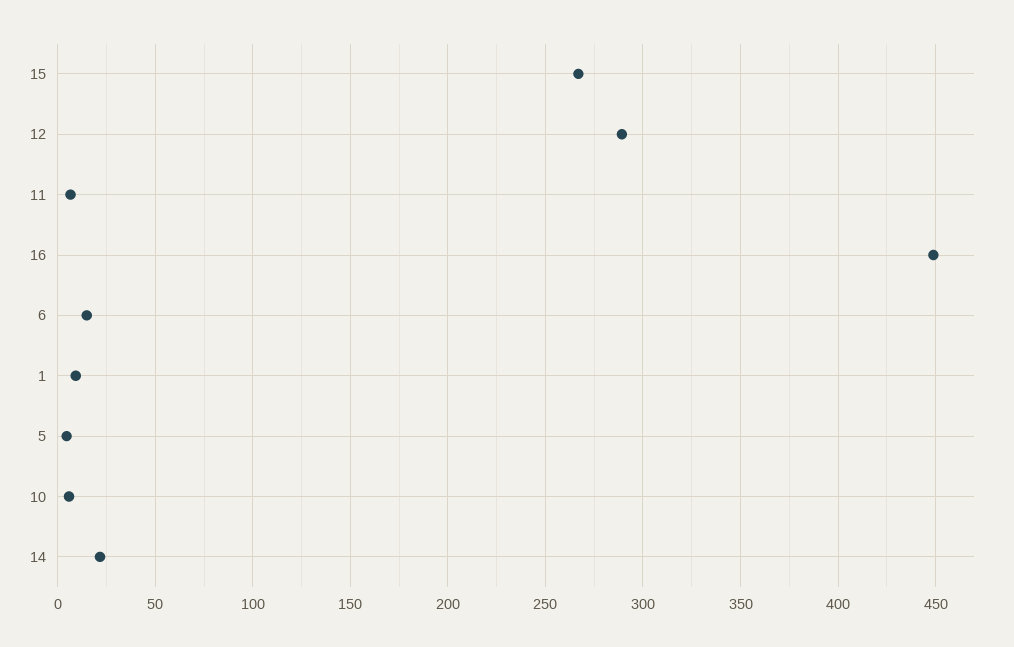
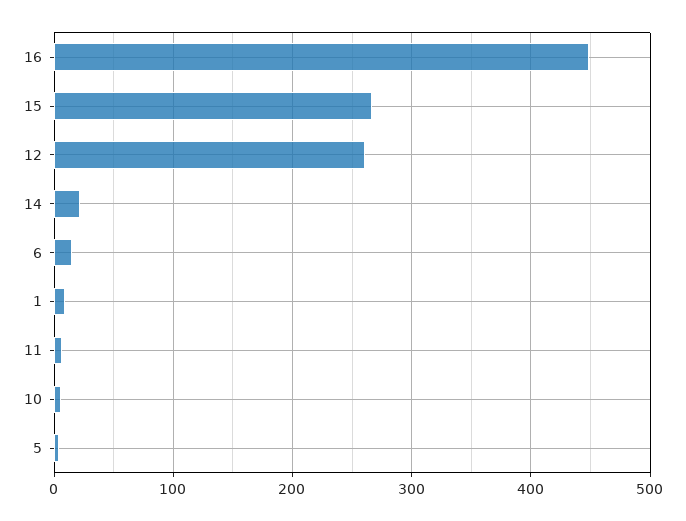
12: 290 -> 260

